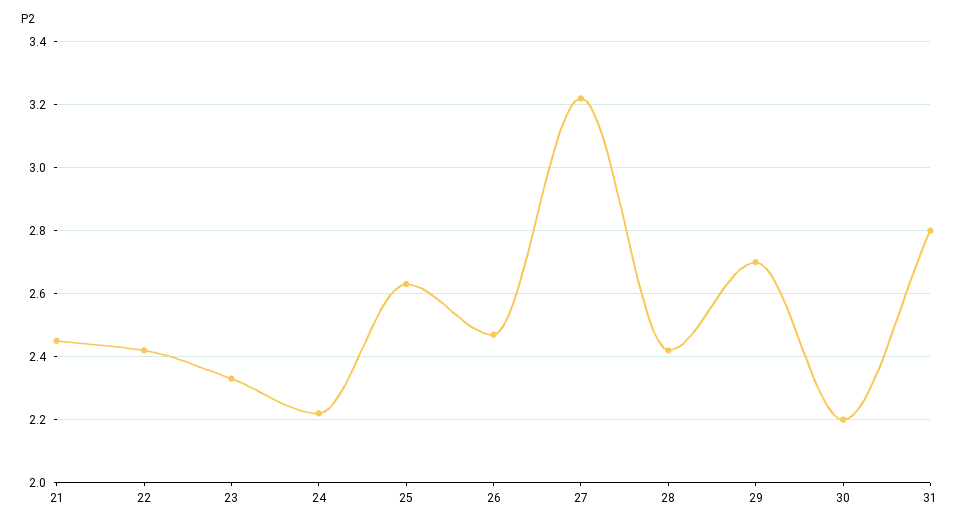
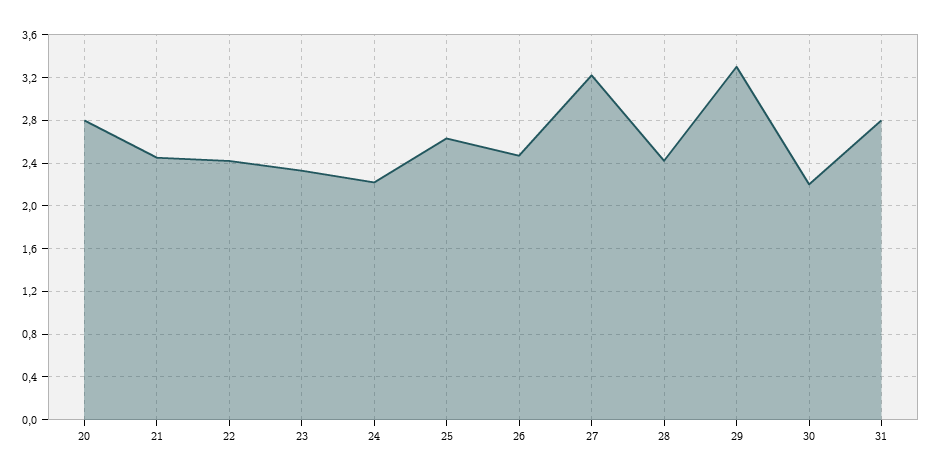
29: 2.7 -> 3.3
20: none -> 2.8

